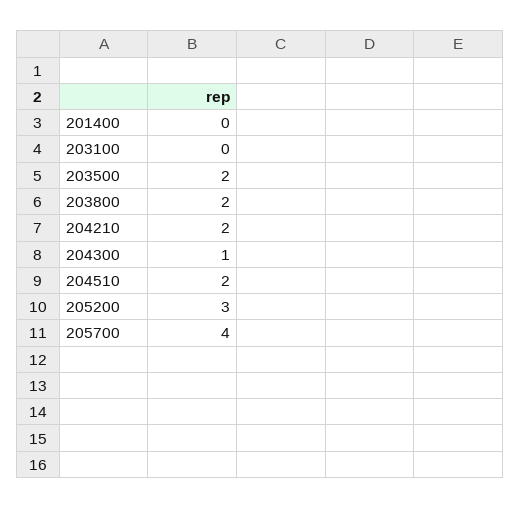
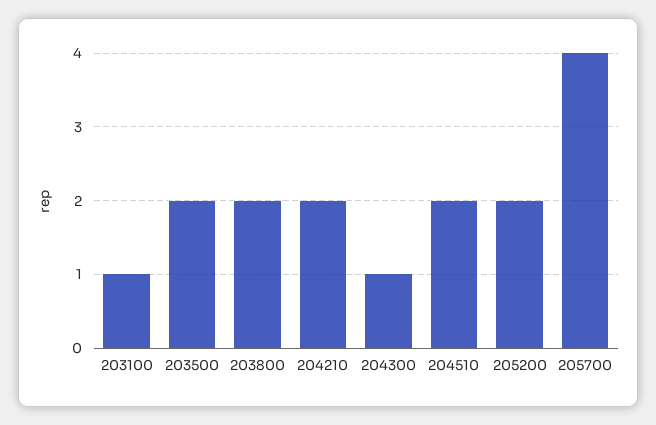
201400: 0 -> none
203100: 0 -> 1
205200: 3 -> 2

